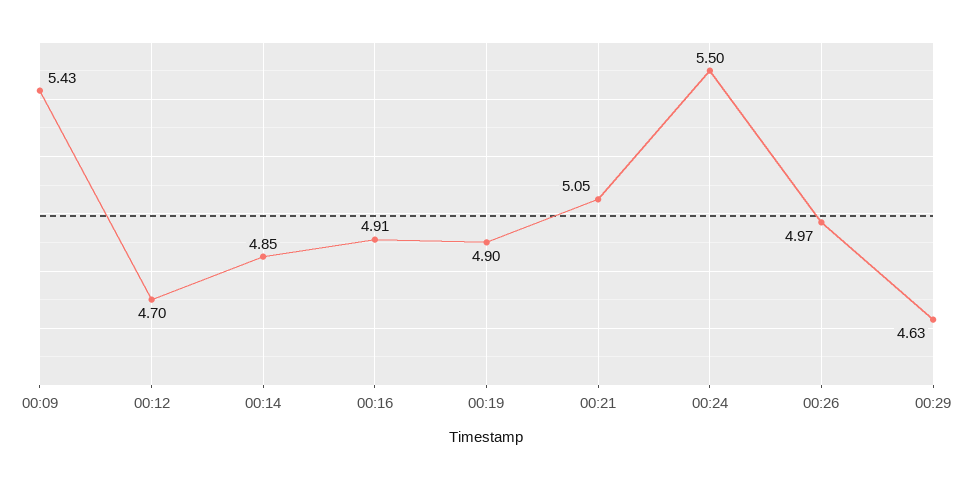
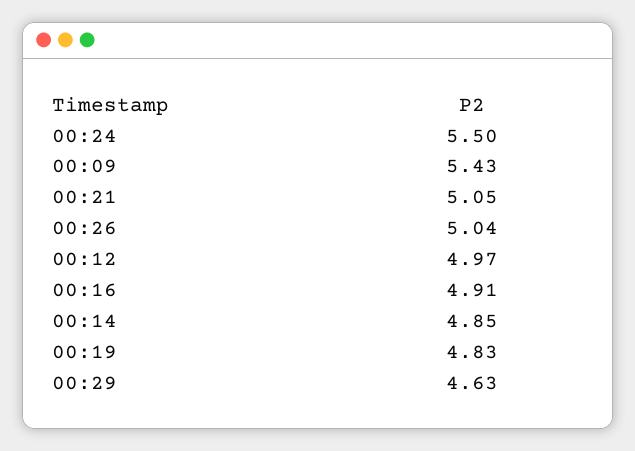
00:12: 4.7 -> 4.97
00:19: 4.9 -> 4.83
00:26: 4.97 -> 5.04

